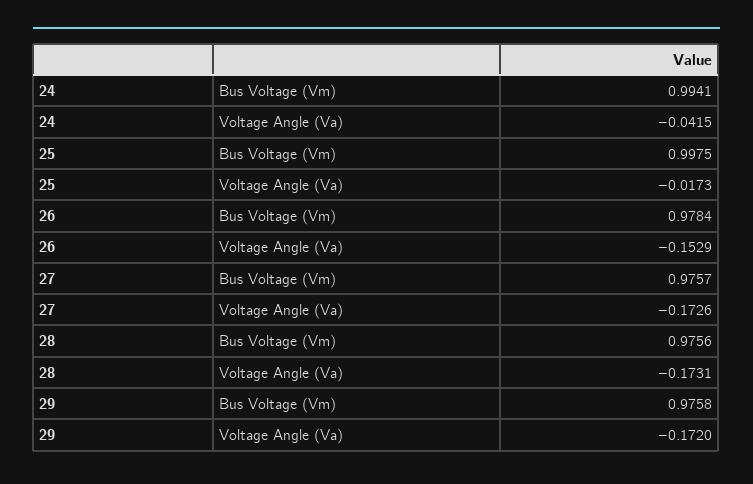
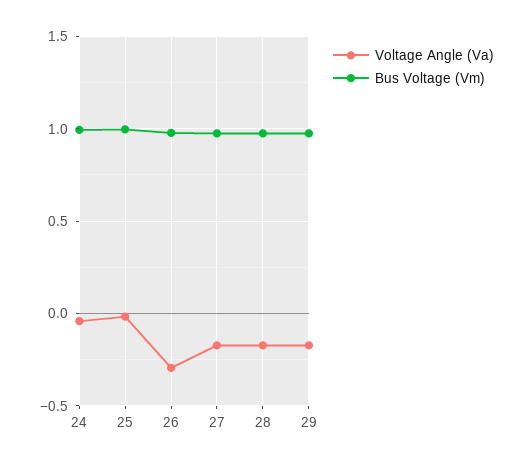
Voltage Angle (Va), 26: -0.1529 -> -0.3

